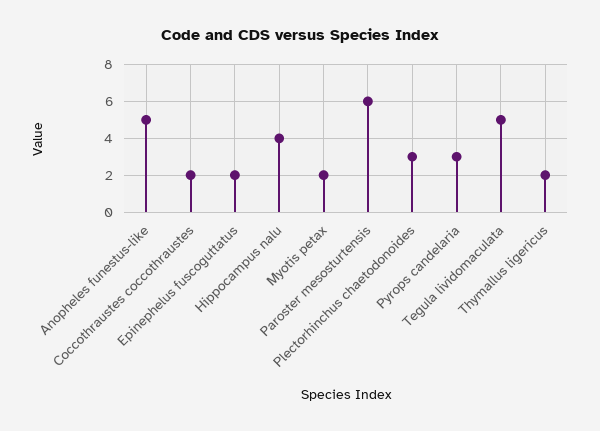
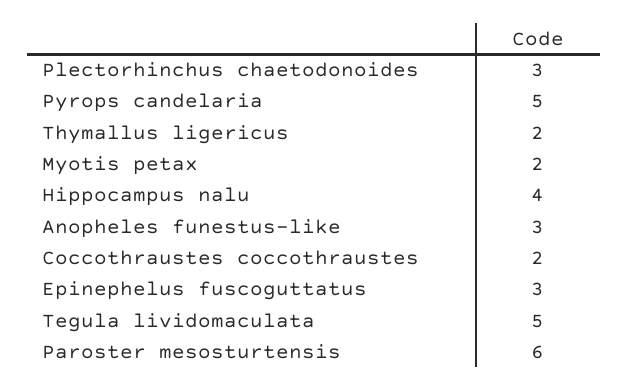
Anopheles funestus-like: 5 -> 3
Epinephelus fuscoguttatus: 2 -> 3
Pyrops candelaria: 3 -> 5

